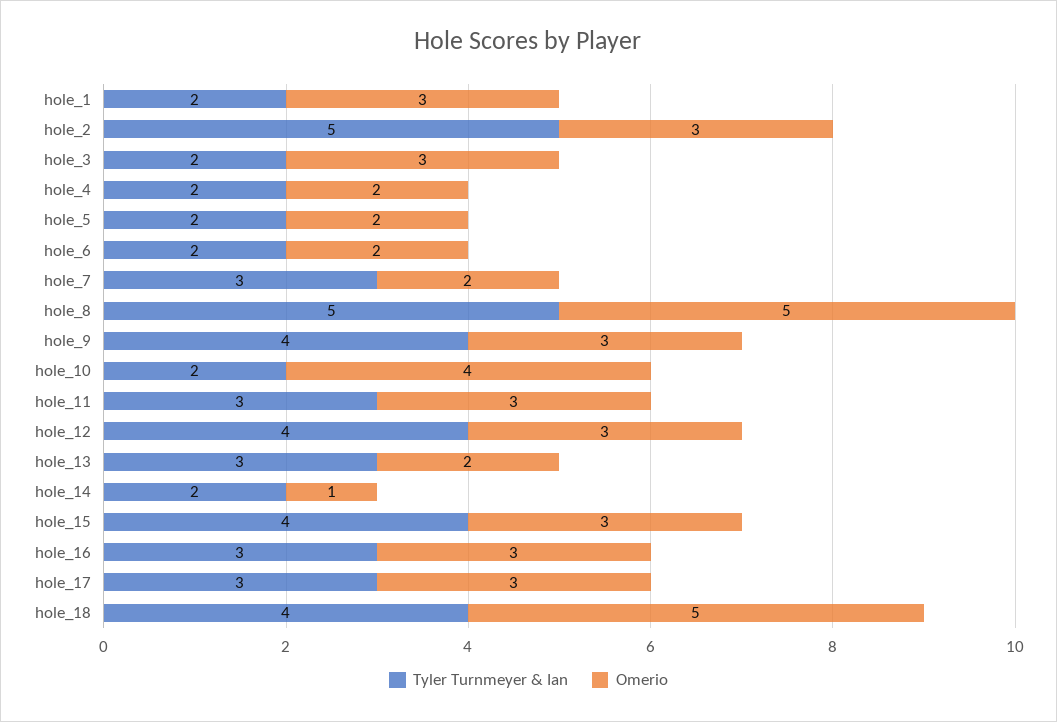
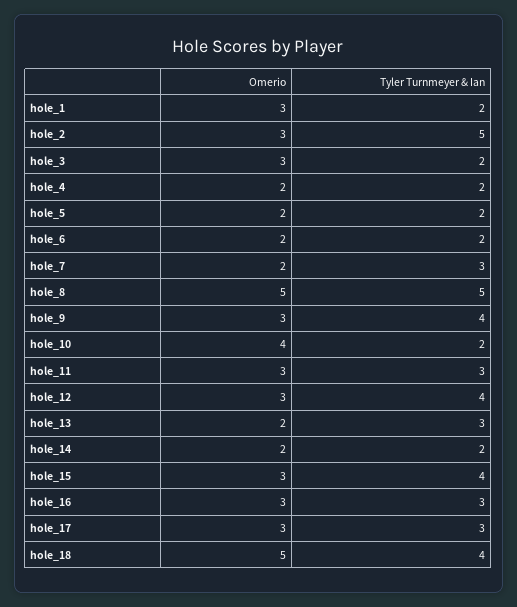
Omerio, hole_14: 1 -> 2

